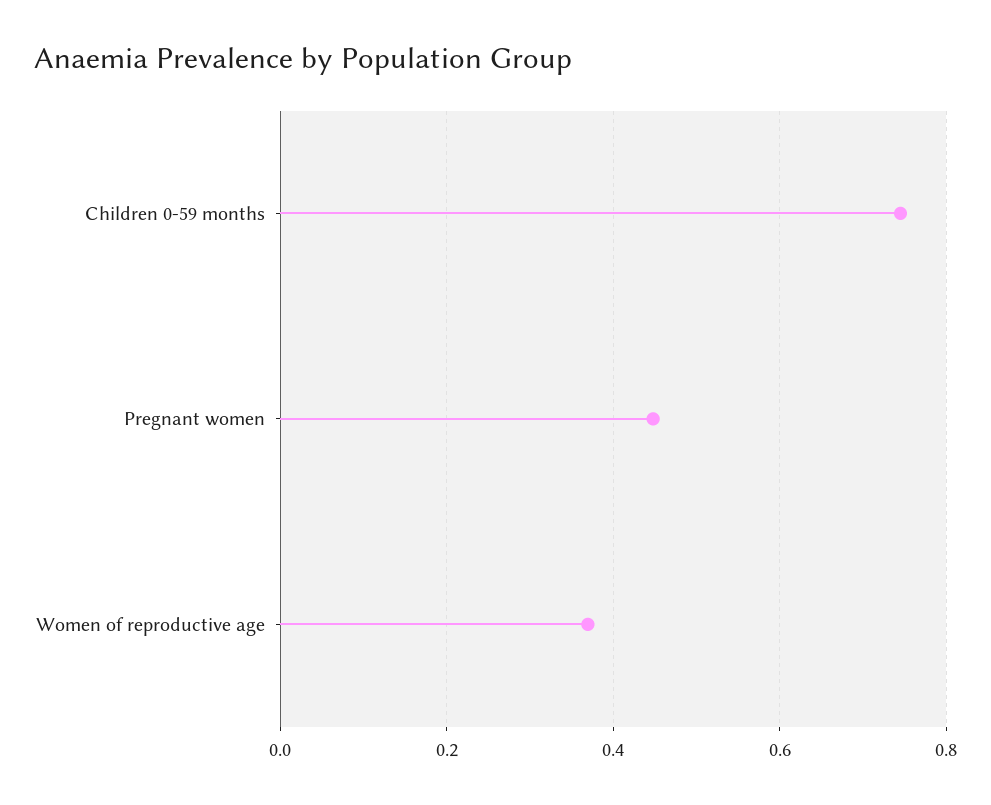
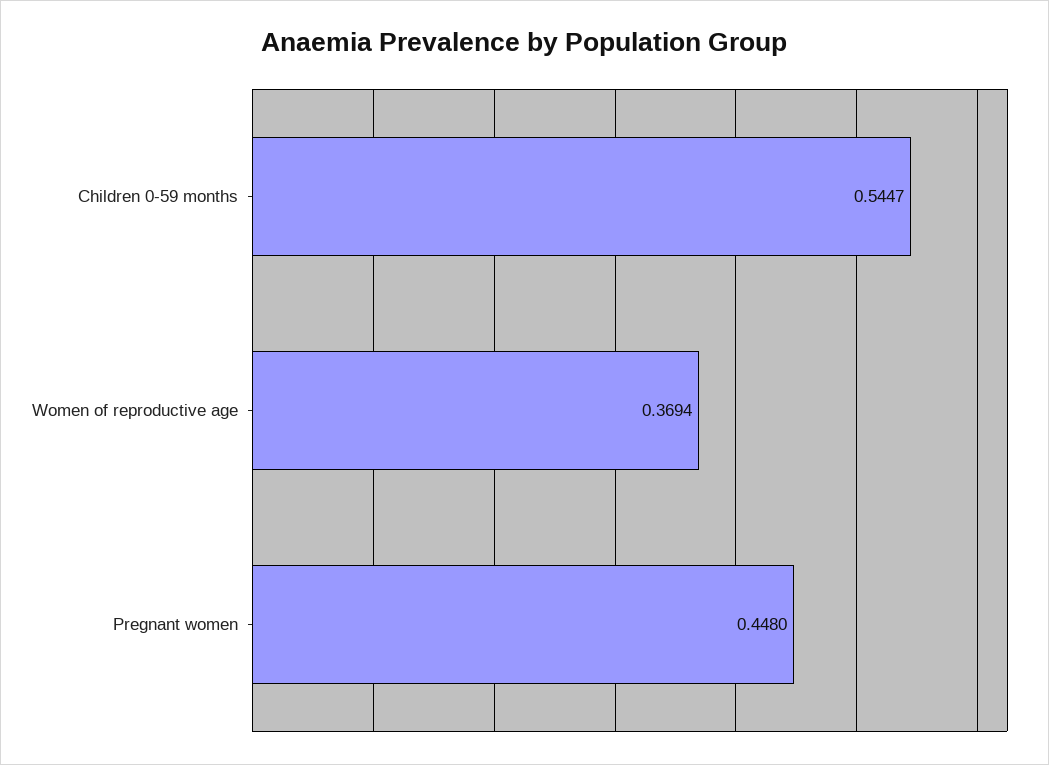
Children 0-59 months: 0.74 -> 0.5447

